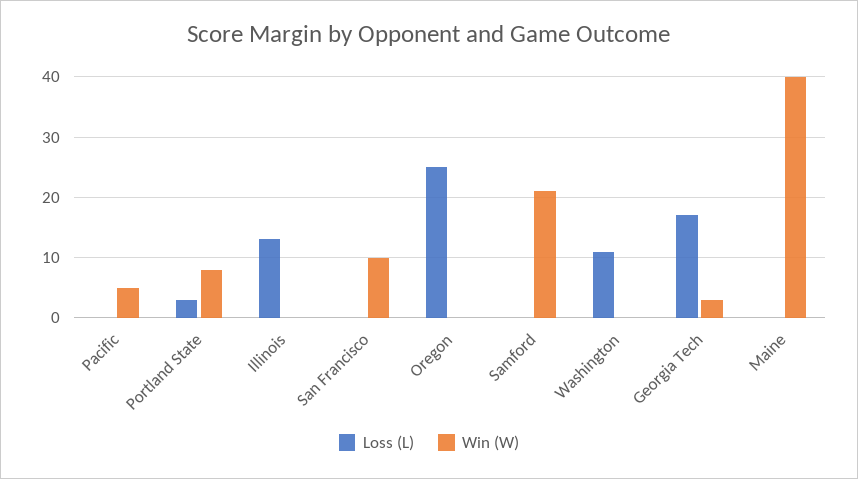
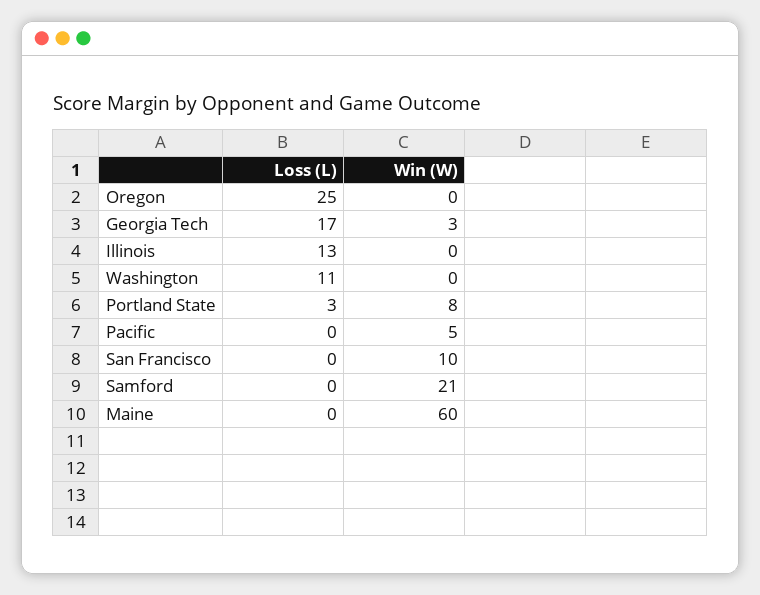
Win (W), Maine: 40 -> 60

